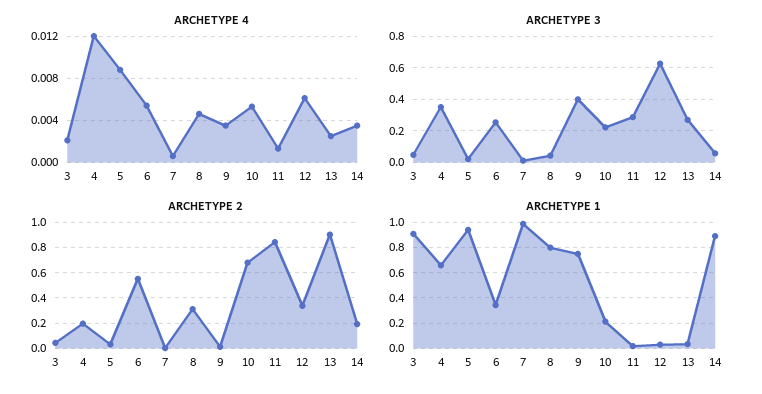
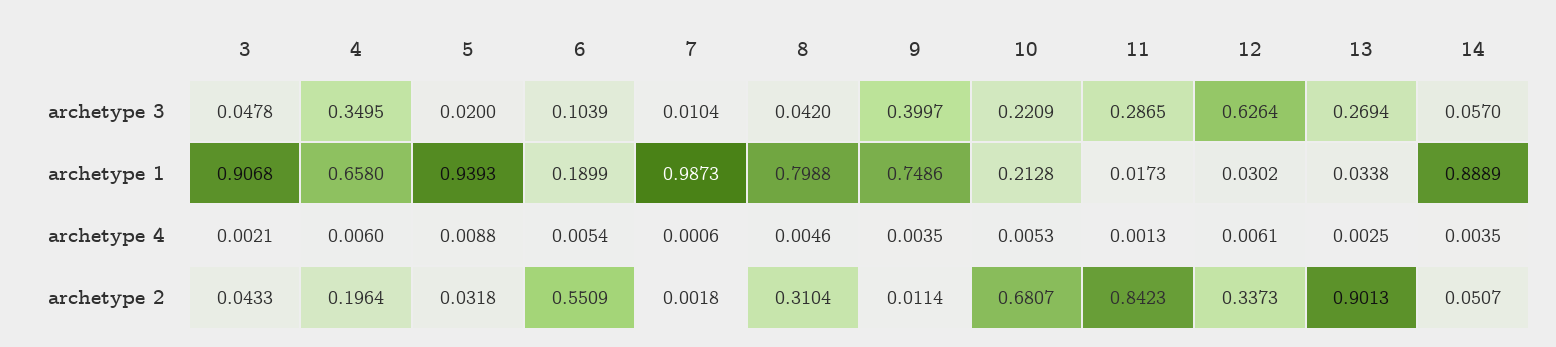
ARCHETYPE 4, 4: 0.012 -> 0.006
ARCHETYPE 3, 6: 0.25 -> 0.1039
ARCHETYPE 2, 14: 0.2 -> 0.0507
ARCHETYPE 1, 6: 0.35 -> 0.1899

